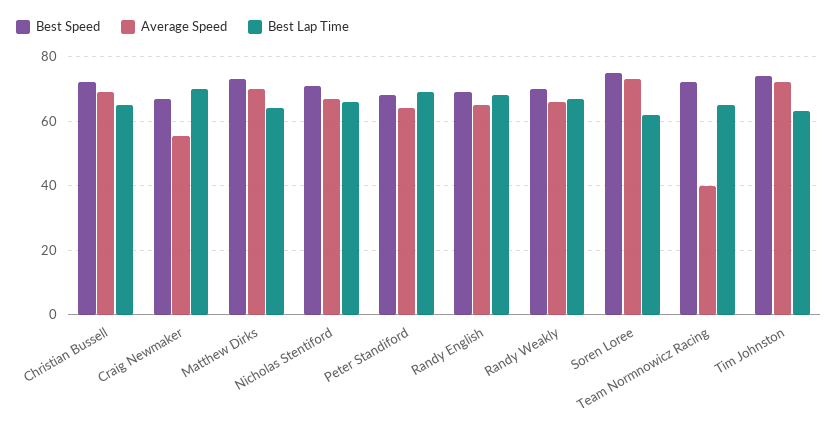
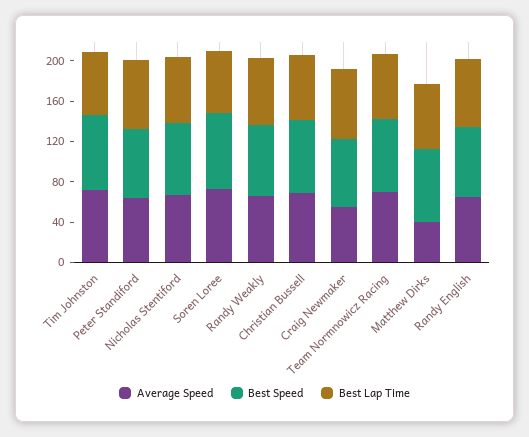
Average Speed, Matthew Dirks: 70 -> 40
Average Speed, Team Normnowicz Racing: 40 -> 70

